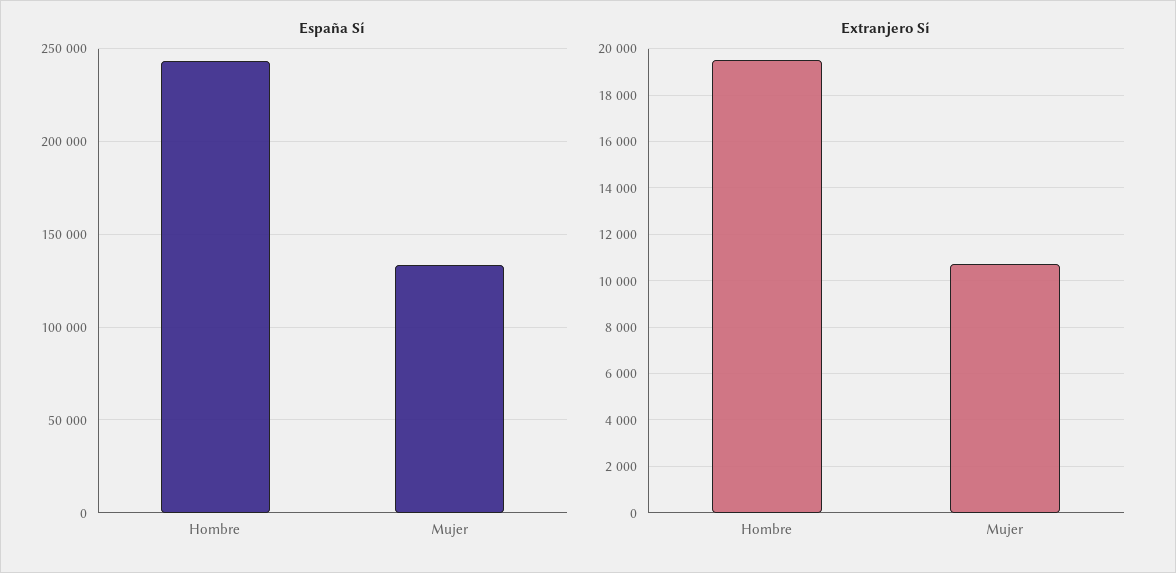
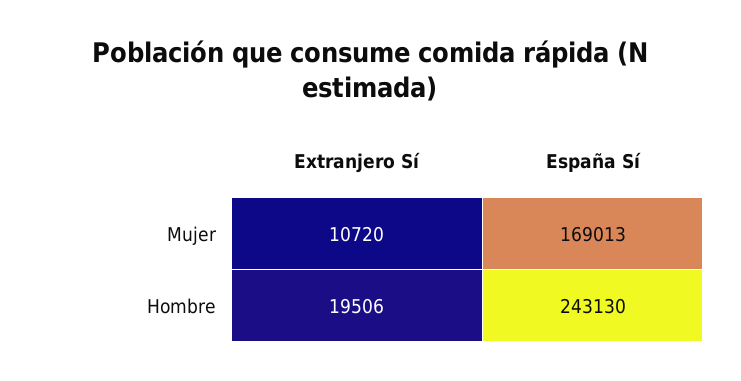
España Sí, Mujer: 135000 -> 169013

